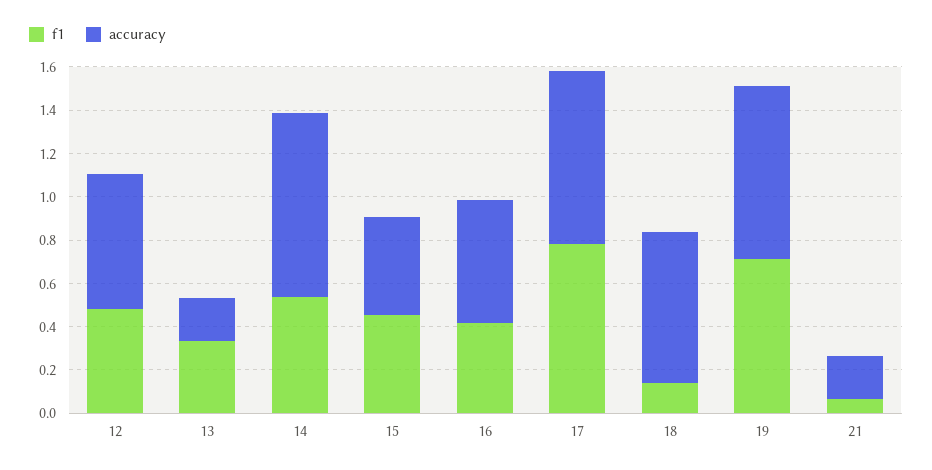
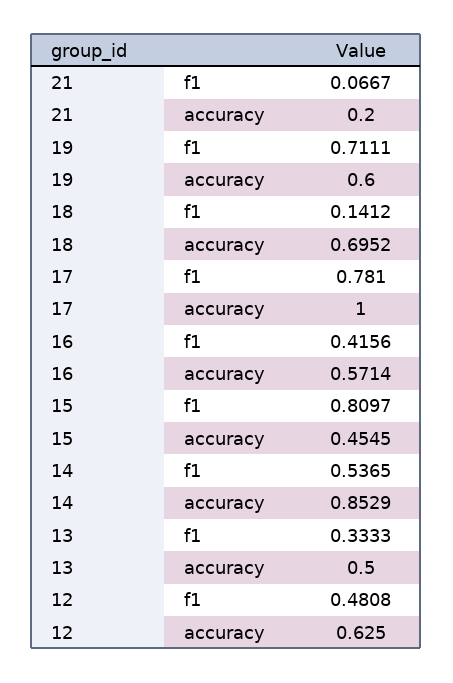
accuracy, 13: 0.2 -> 0.5
f1, 15: 0.45 -> 0.8097
accuracy, 17: 0.8 -> 1
accuracy, 19: 0.8 -> 0.6

